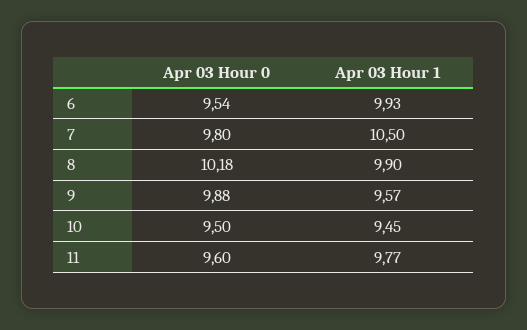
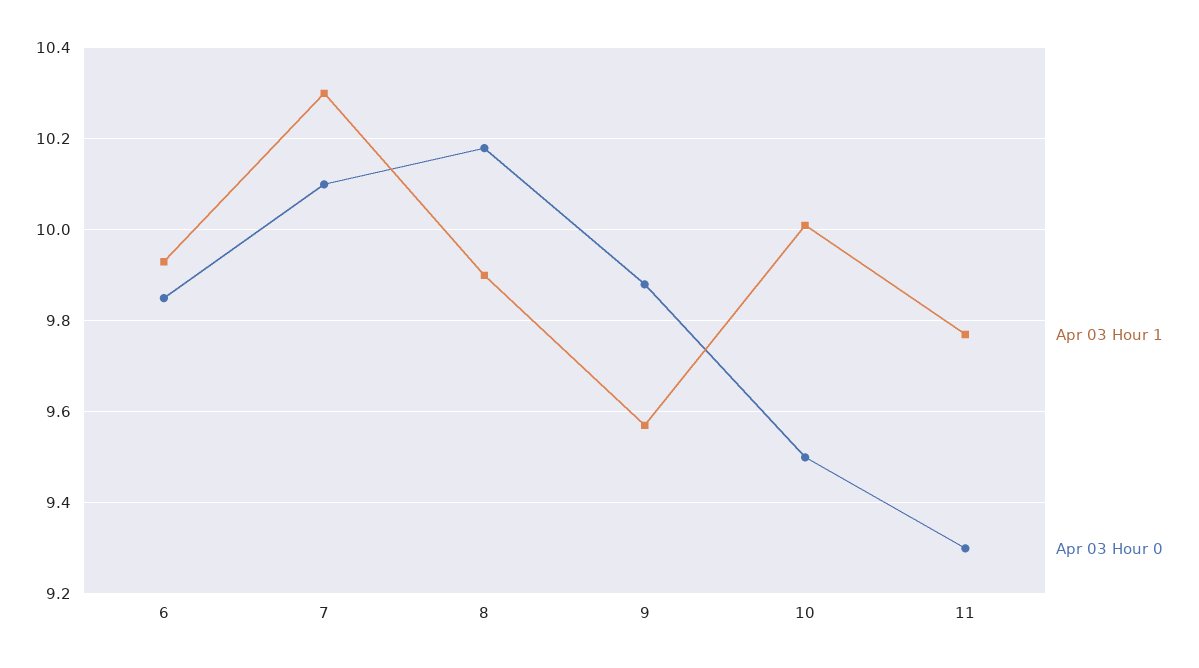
Apr 03 Hour 0, 6: 9.54 -> 9.85
Apr 03 Hour 0, 7: 9.8 -> 10.1
Apr 03 Hour 1, 7: 10.5 -> 10.3
Apr 03 Hour 1, 10: 9.45 -> 10
Apr 03 Hour 0, 11: 9.6 -> 9.3

